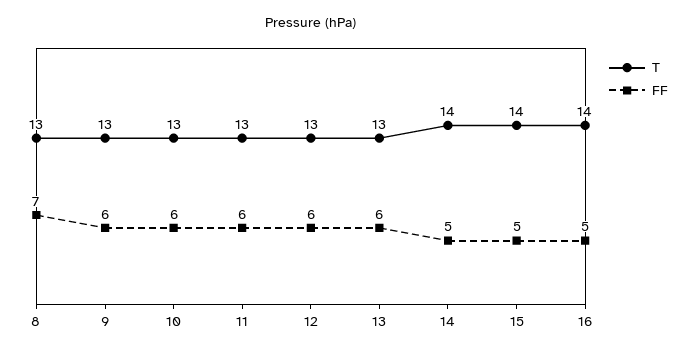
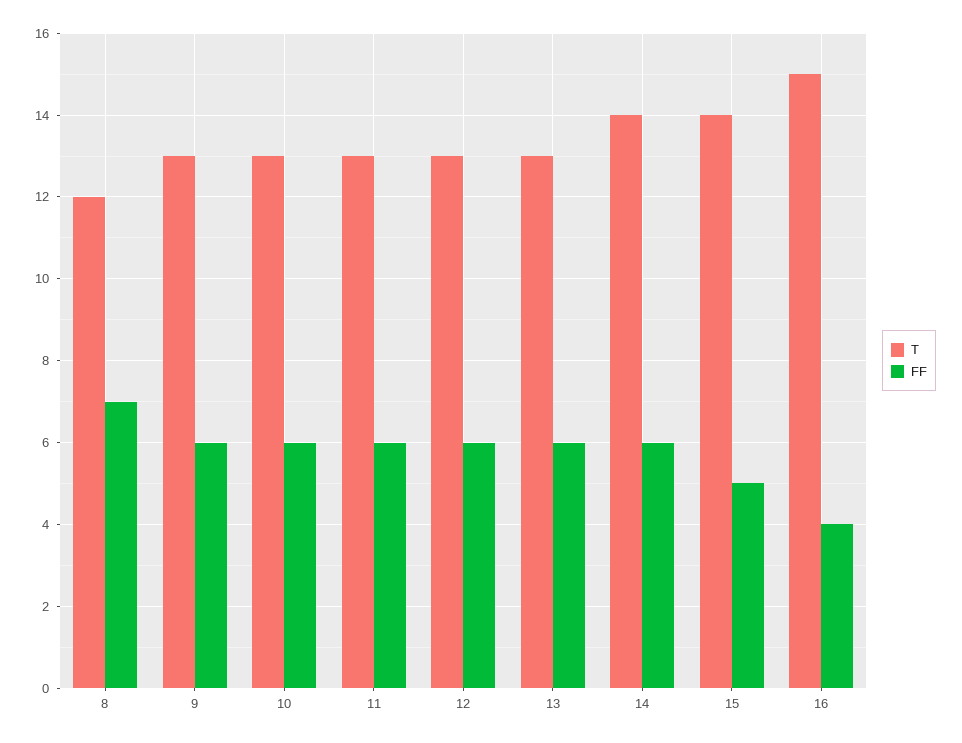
T, 8: 13 -> 12
FF, 14: 5 -> 6
T, 16: 14 -> 15
FF, 16: 5 -> 4

